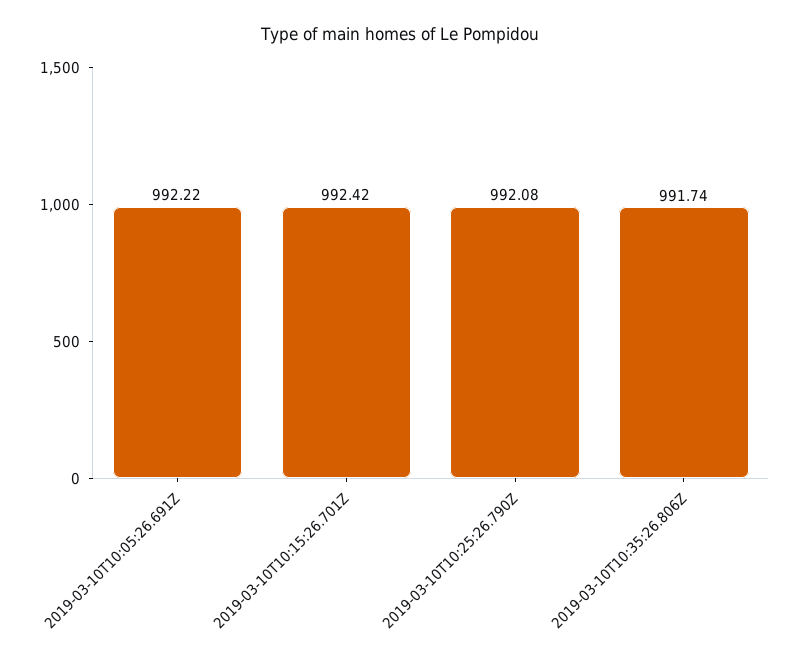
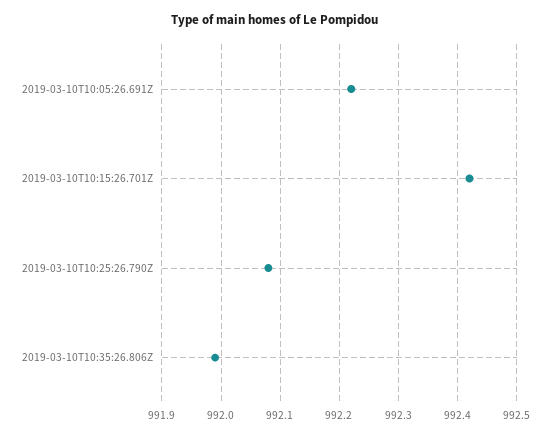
2019-03-10T10:35:26.806Z: 991.74 -> 992

